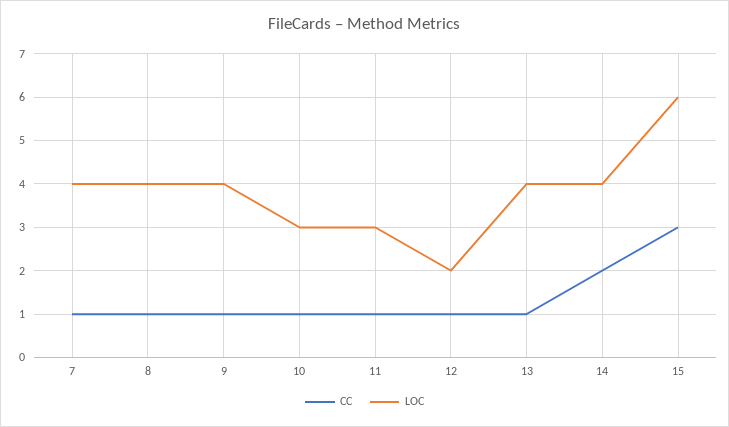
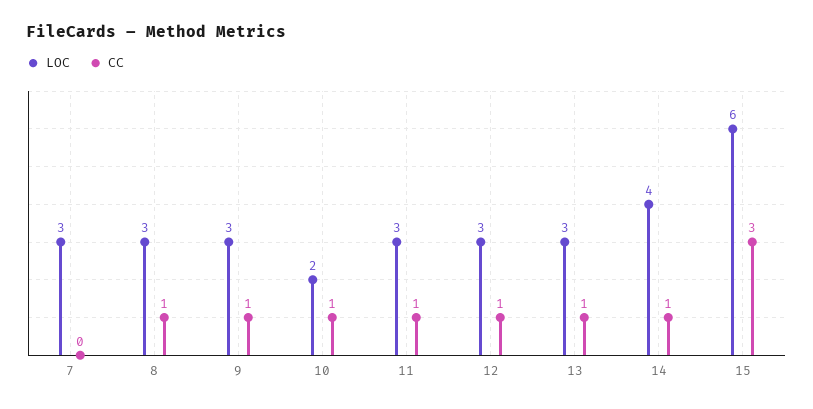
CC, 7: 1 -> 0
LOC, 7: 4 -> 3
LOC, 8: 4 -> 3
LOC, 9: 4 -> 3
LOC, 10: 3 -> 2
LOC, 12: 2 -> 3
LOC, 13: 4 -> 3
CC, 14: 2 -> 1

